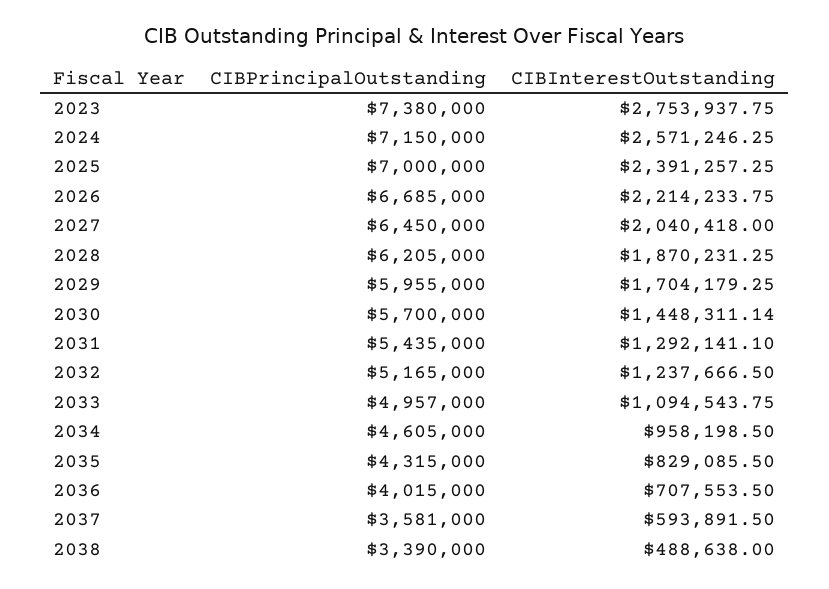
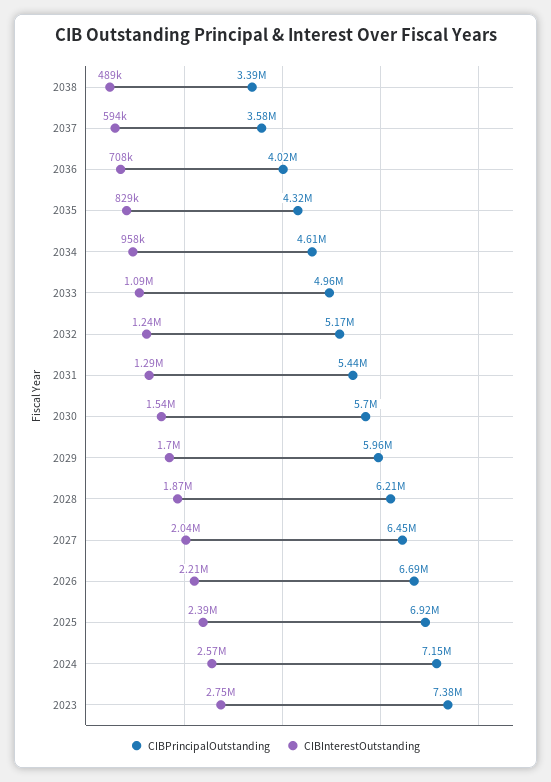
CIBPrincipalOutstanding, 2025: 7000000 -> 6920000
CIBInterestOutstanding, 2030: 1448311.14 -> 1540000

